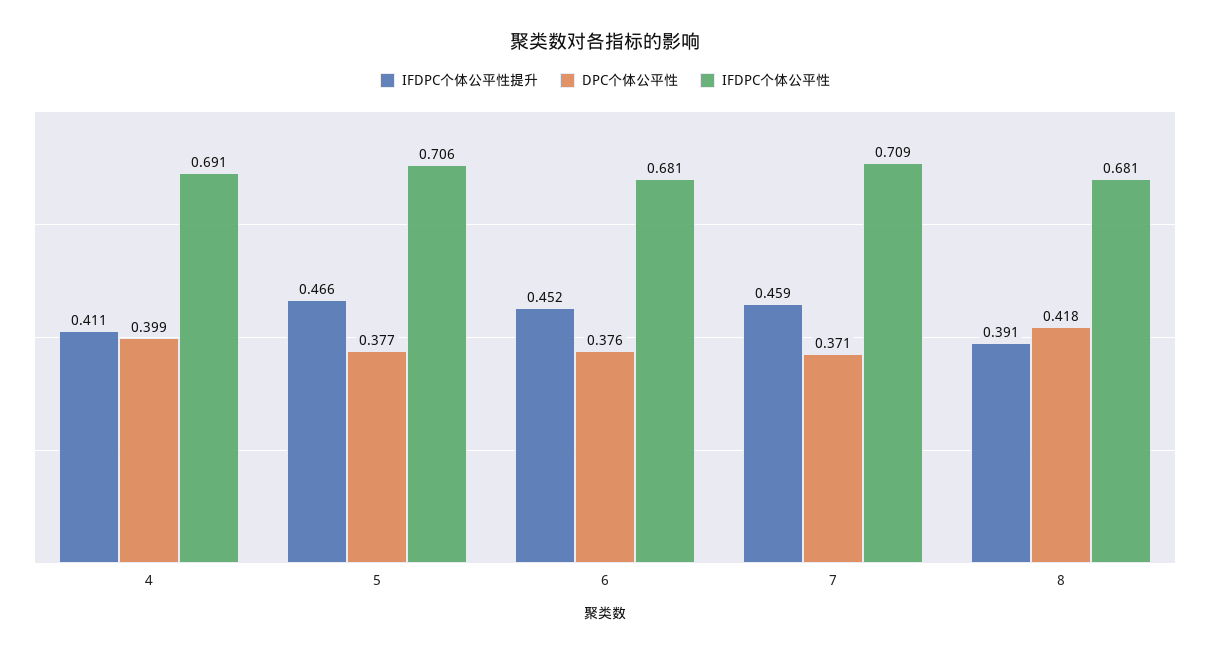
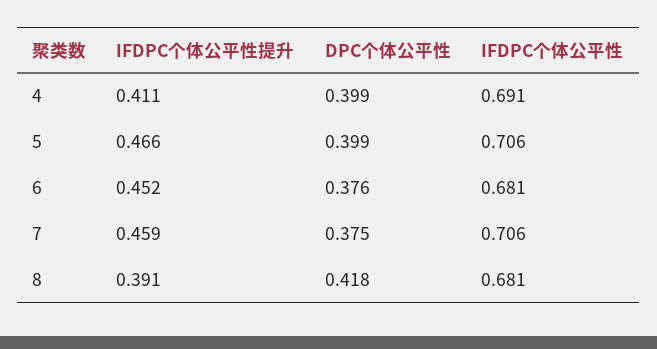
DPC个体公平性, 5: 0.377 -> 0.399
DPC个体公平性, 7: 0.371 -> 0.375
IFDPC个体公平性, 7: 0.709 -> 0.706

